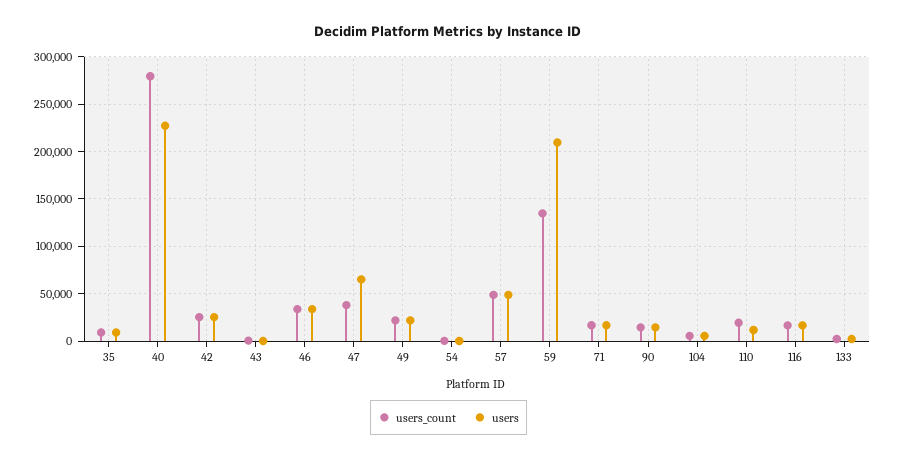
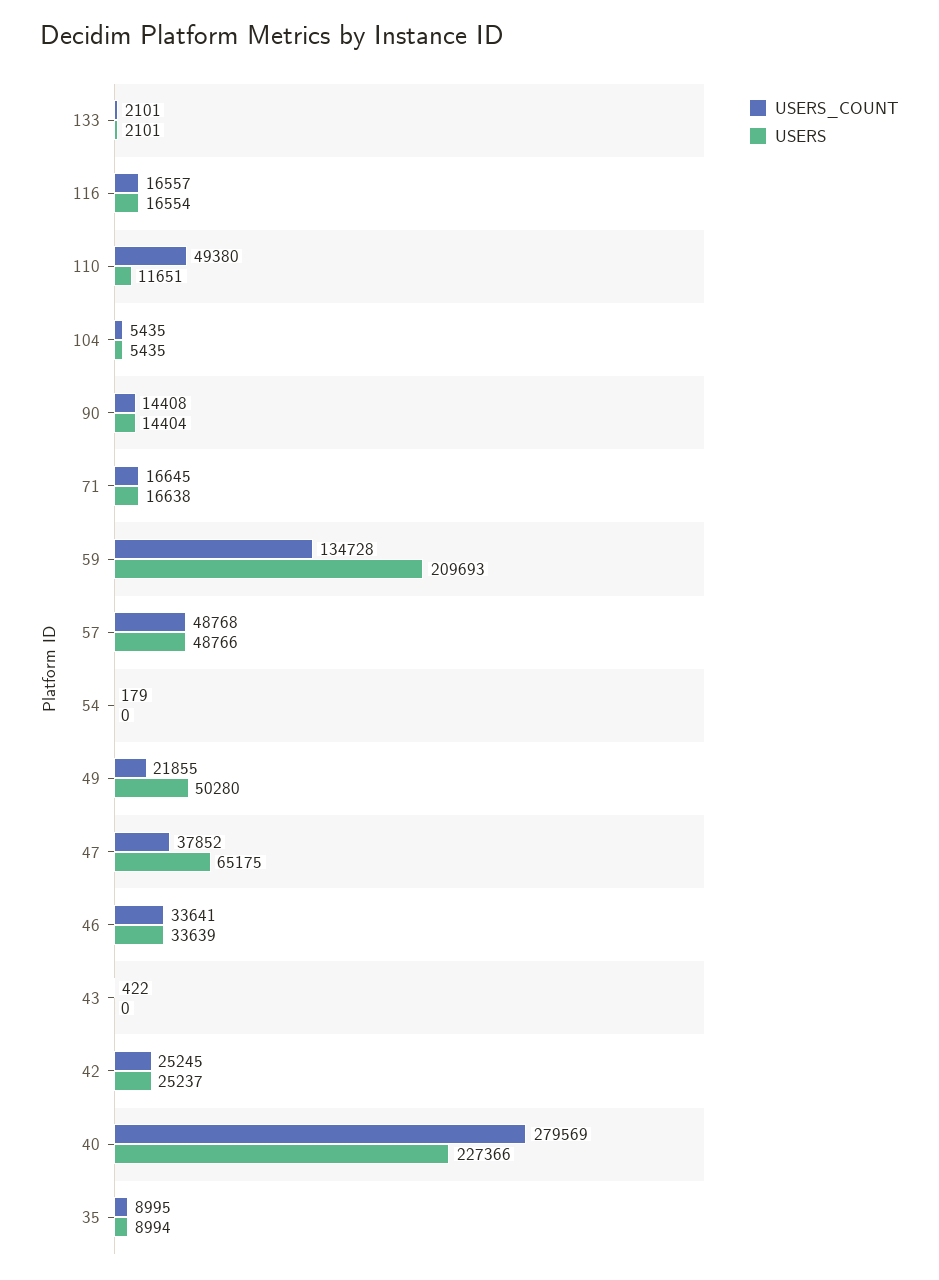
users, 49: 20000 -> 50280
users_count, 110: 20000 -> 49380

